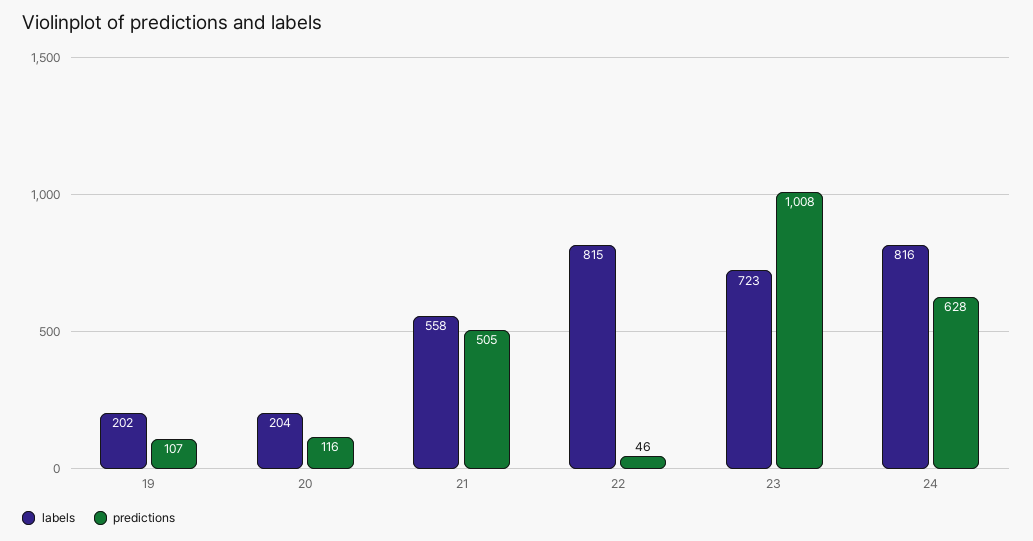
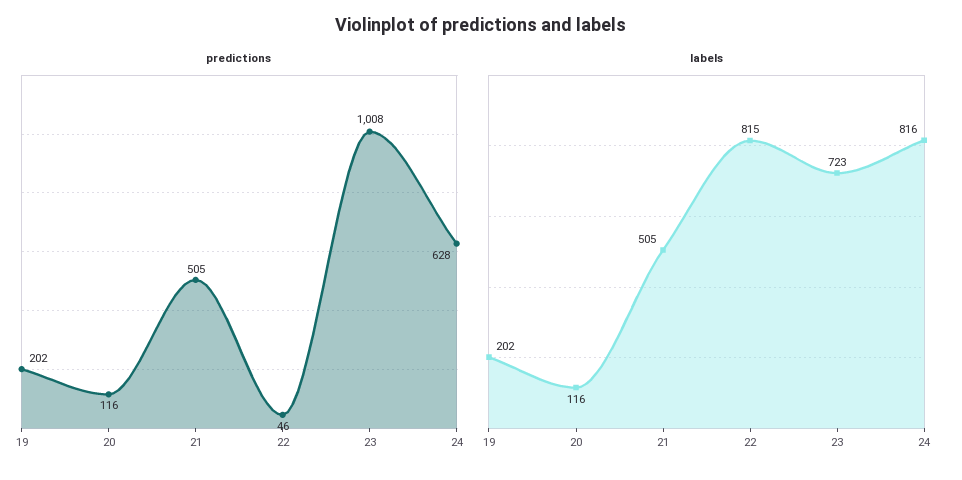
predictions, 19: 107 -> 202
labels, 20: 204 -> 116
labels, 21: 558 -> 505

